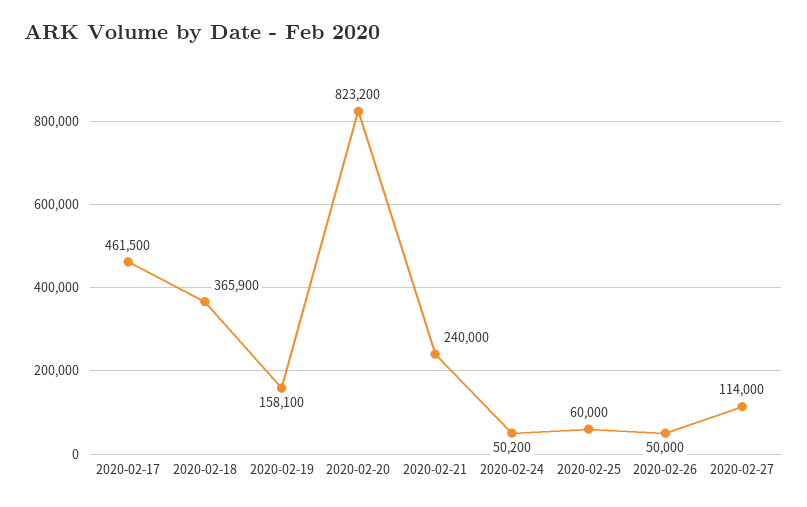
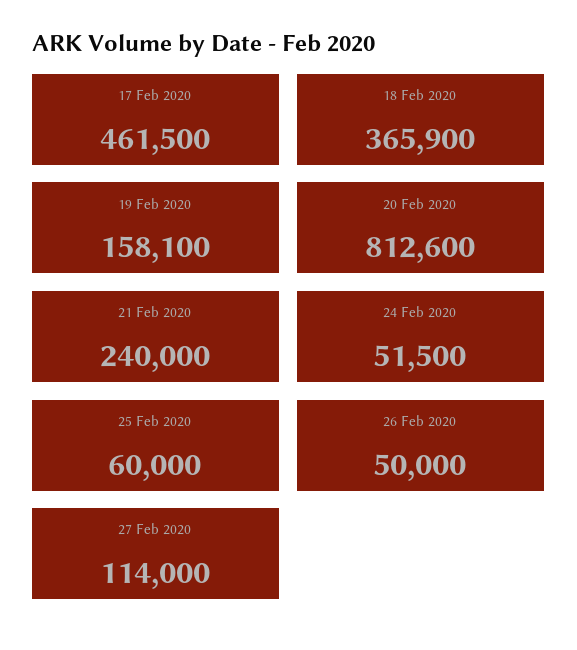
2020-02-20: 823200 -> 812600
2020-02-24: 50200 -> 51500

